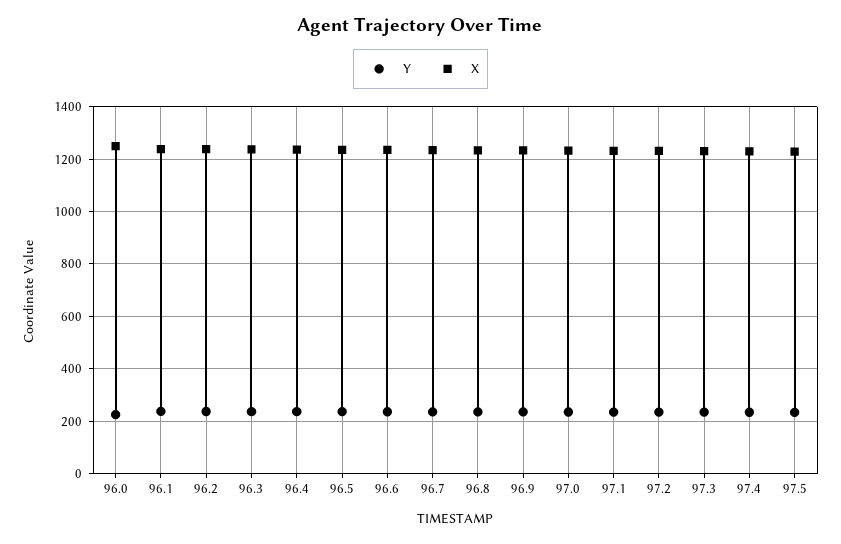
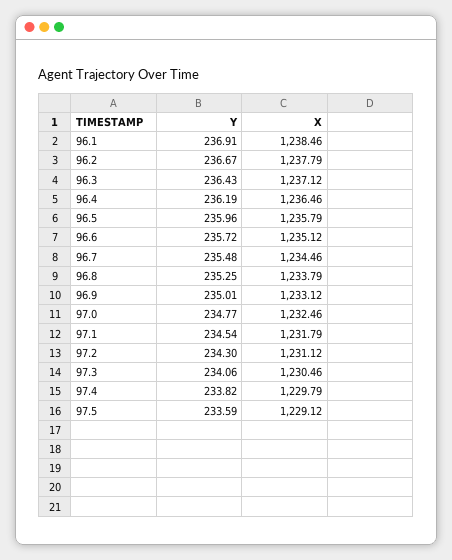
Y, 96.0: 225 -> none
X, 96.0: 1250 -> none

